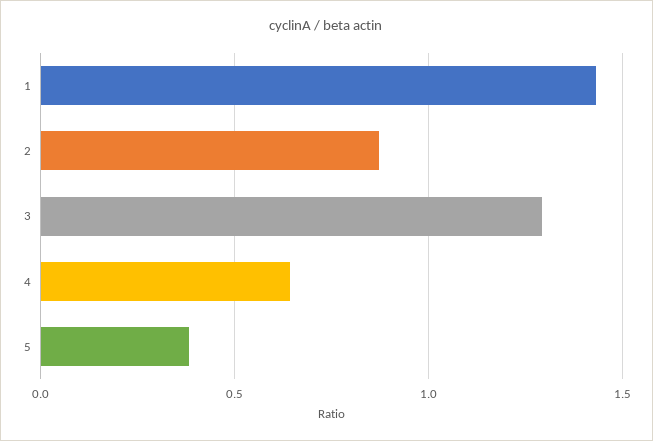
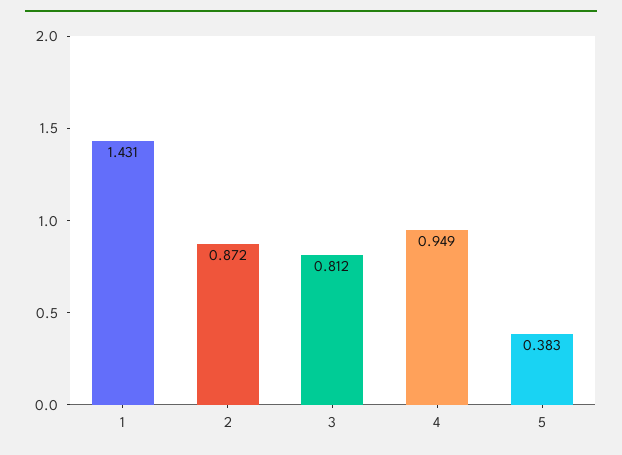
3: 1.3 -> 0.812
4: 0.65 -> 0.949

